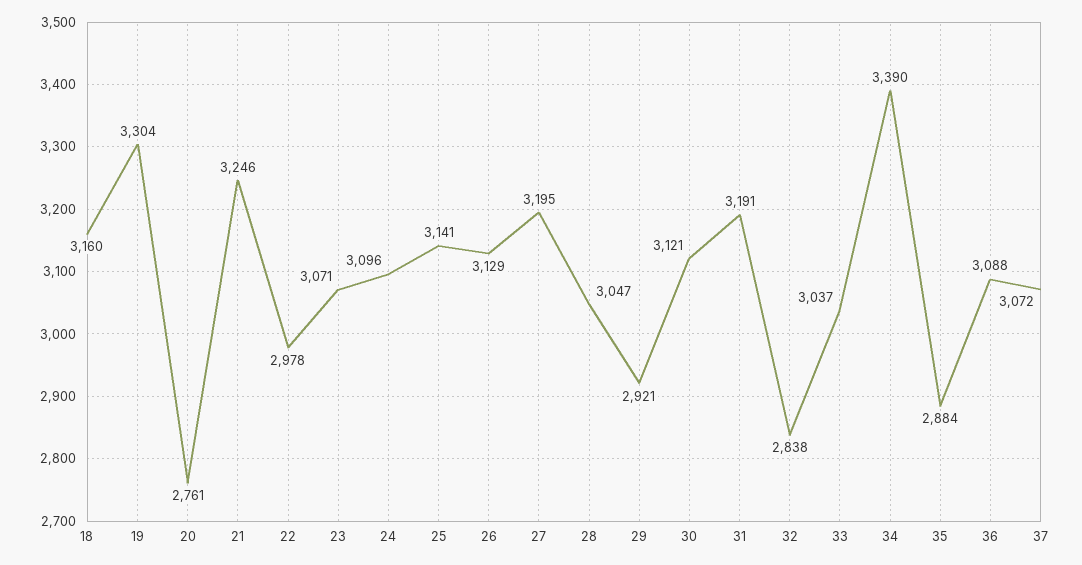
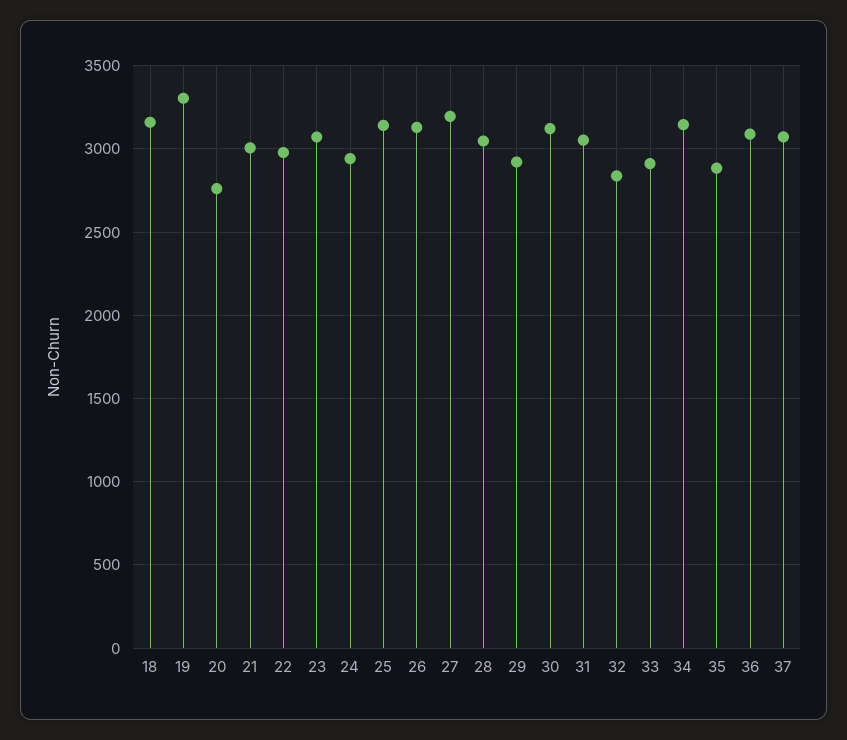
21: 3246 -> 3000
24: 3096 -> 2950
31: 3191 -> 3050
33: 3037 -> 2900
34: 3390 -> 3150

